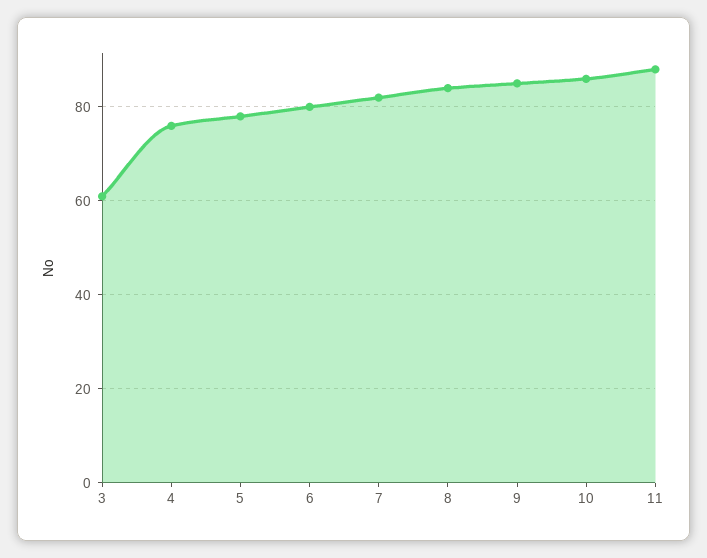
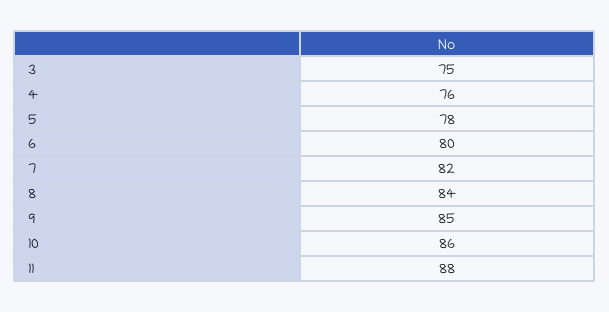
3: 60 -> 75

